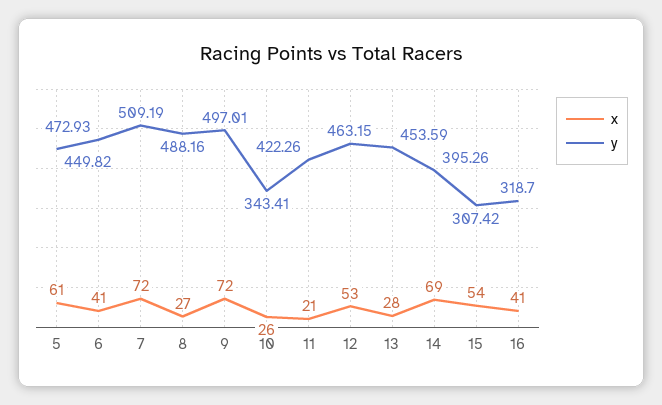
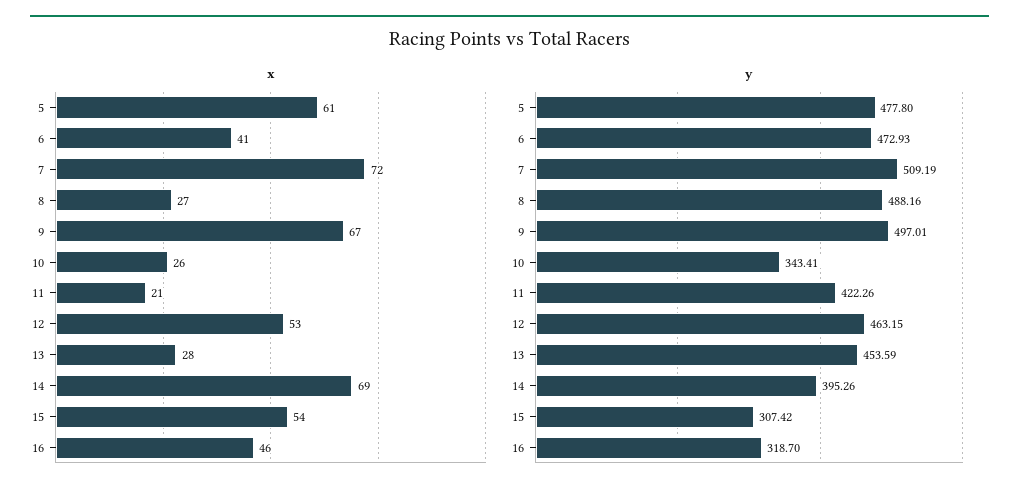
y, 5: 449.82 -> 477.8
x, 9: 72 -> 67
x, 16: 41 -> 46

